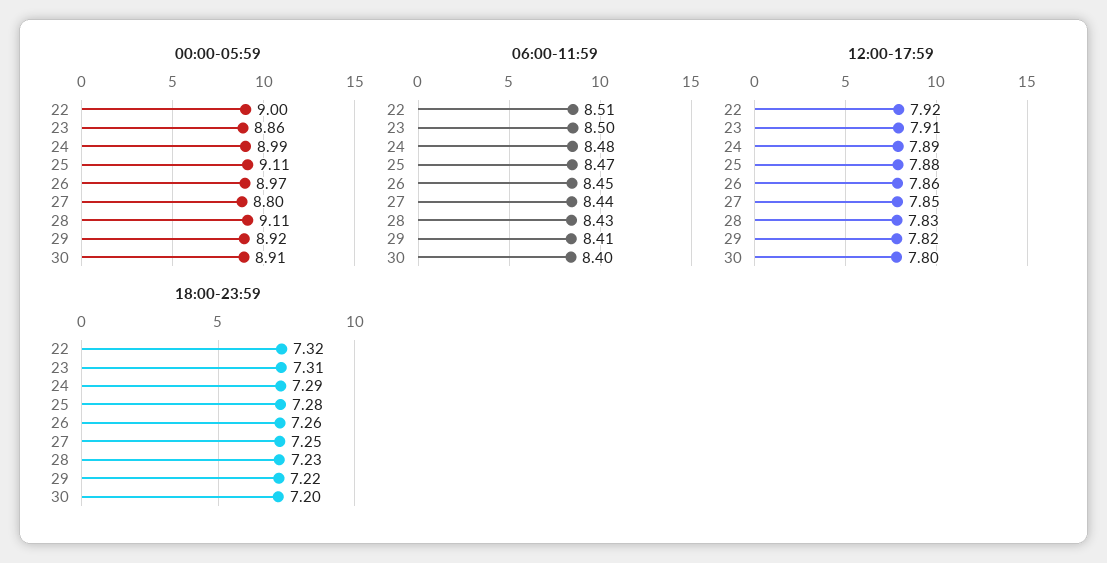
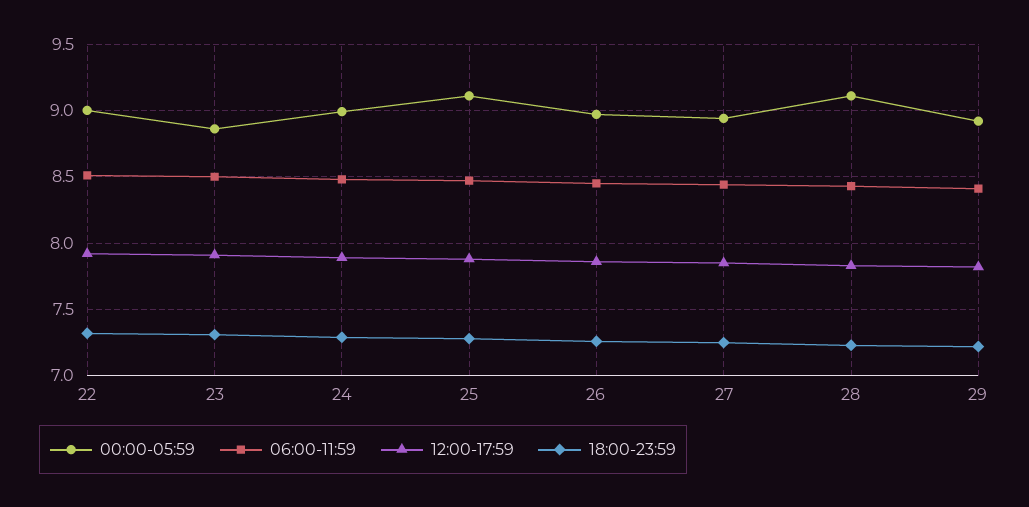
00:00-05:59, 27: 8.8 -> 8.95
00:00-05:59, 30: 8.91 -> none
06:00-11:59, 30: 8.4 -> none
12:00-17:59, 30: 7.8 -> none
18:00-23:59, 30: 7.2 -> none

